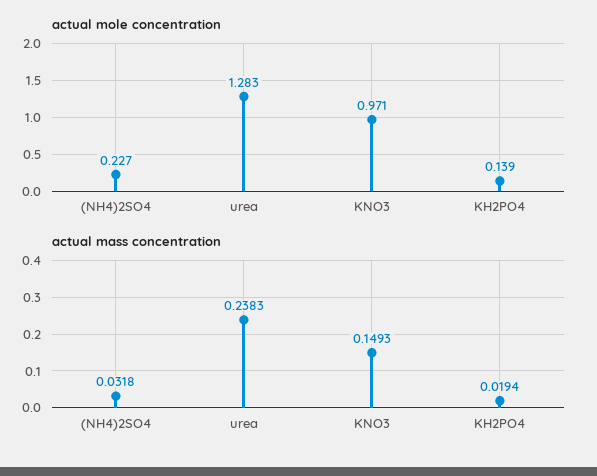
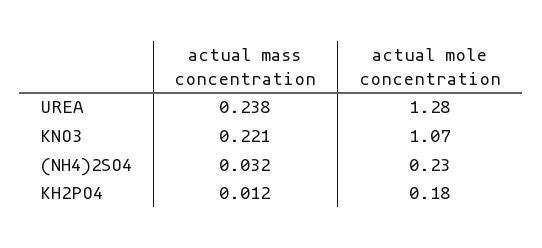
actual mole concentration, KNO3: 0.971 -> 1.07
actual mole concentration, KH2PO4: 0.139 -> 0.18
actual mass concentration, KNO3: 0.1493 -> 0.221
actual mass concentration, KH2PO4: 0.0194 -> 0.012

